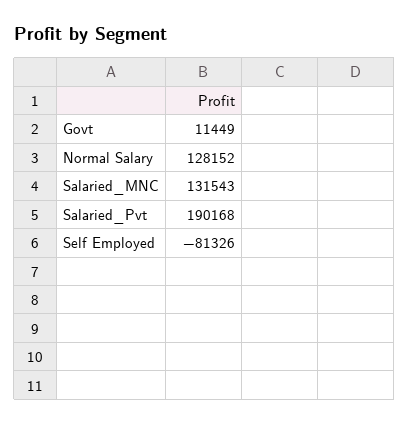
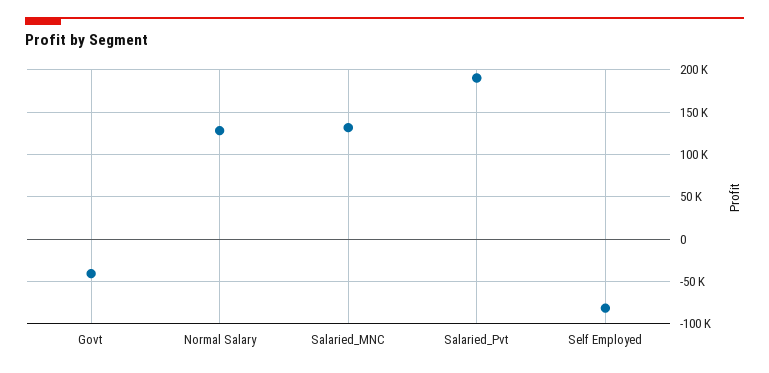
Govt: 11449 -> -40000

